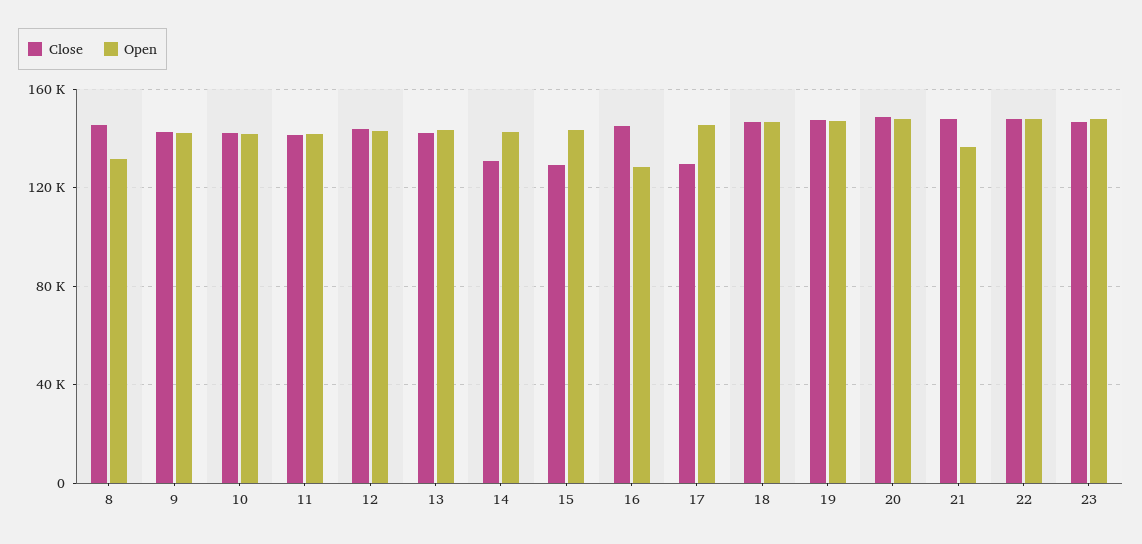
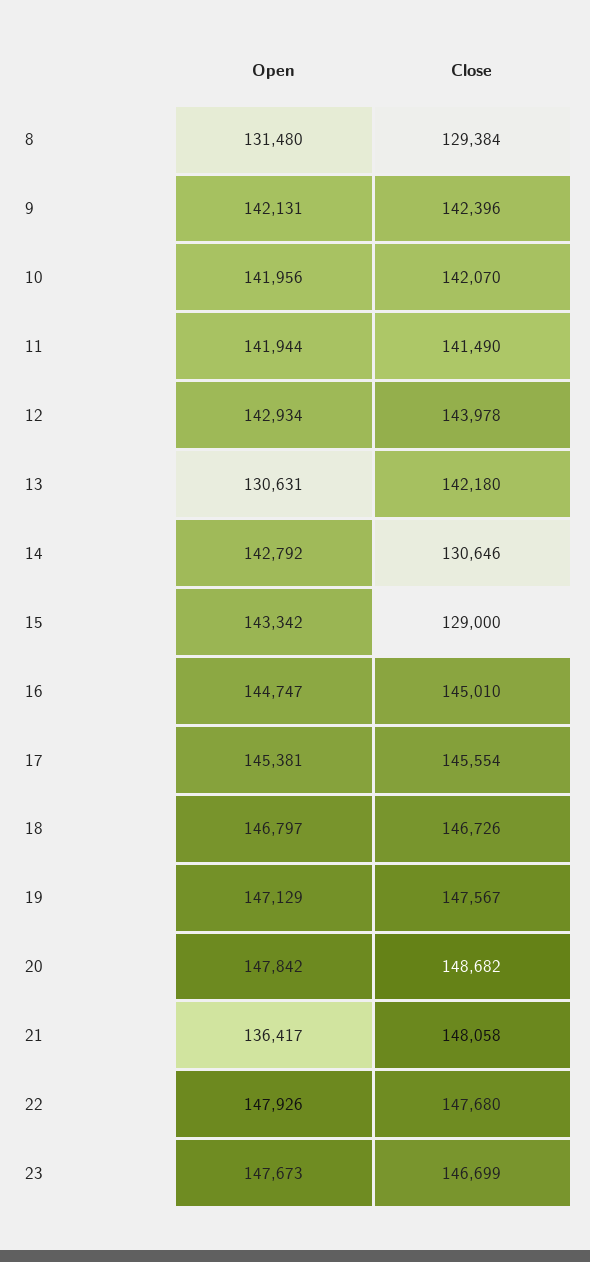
Close, 8: 145000 -> 129384
Open, 13: 145000 -> 130631
Open, 16: 130000 -> 144747
Close, 17: 130000 -> 145554

